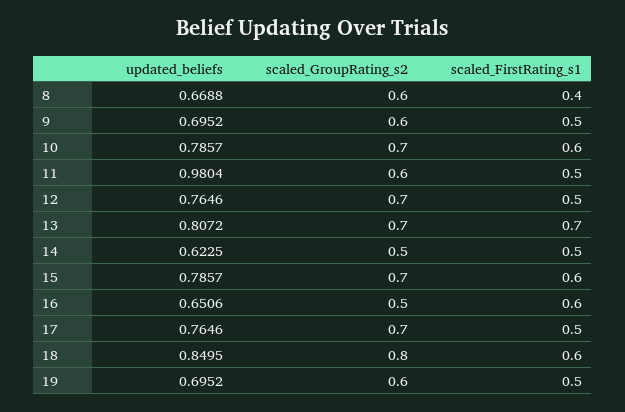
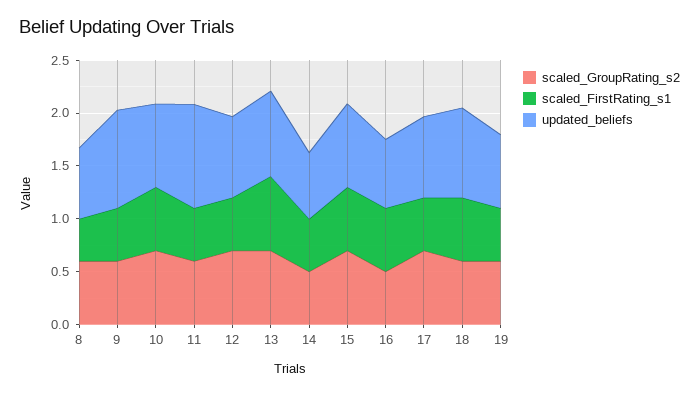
updated_beliefs, 9: 0.6952 -> 0.9
scaled_GroupRating_s2, 18: 0.8 -> 0.6

